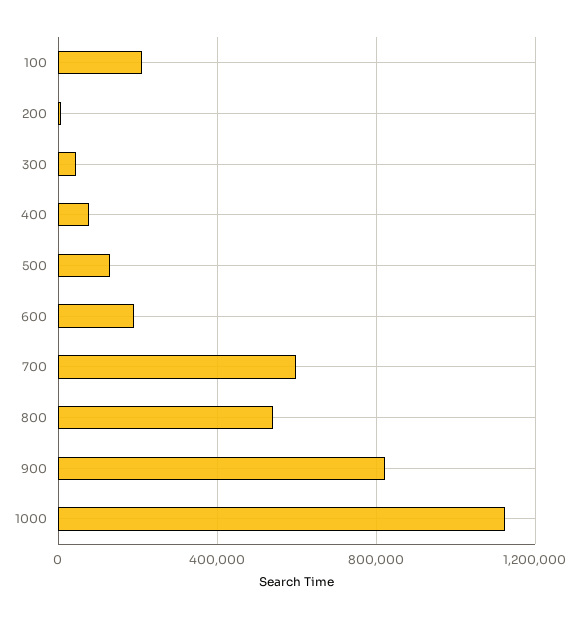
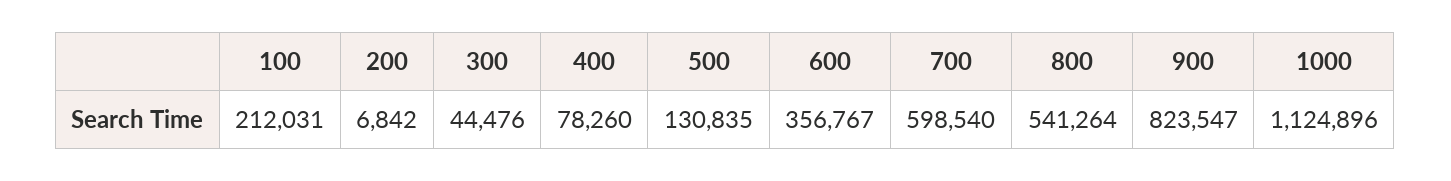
600: 200000 -> 356767

